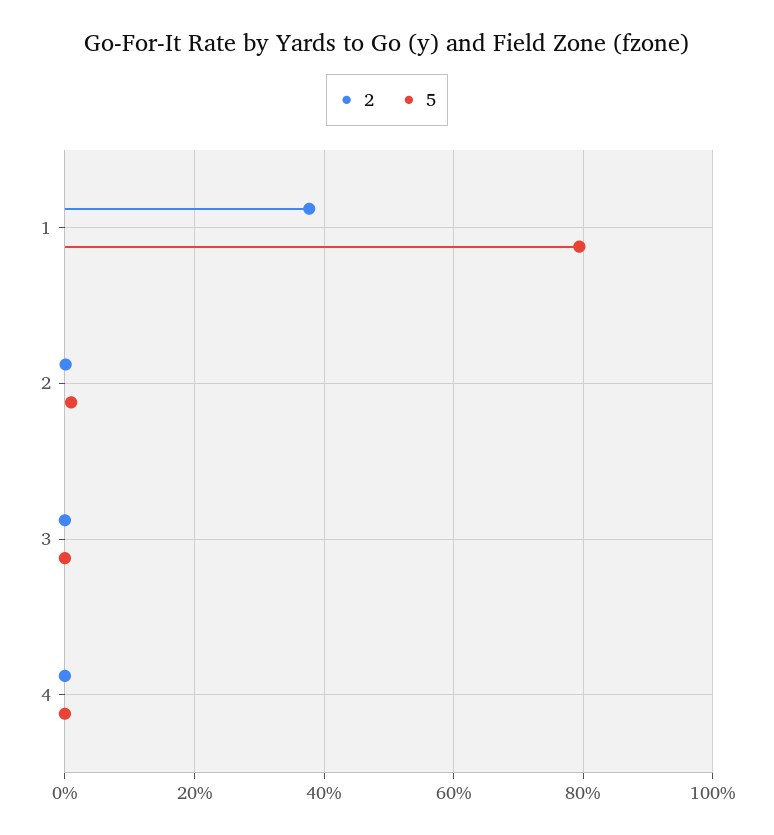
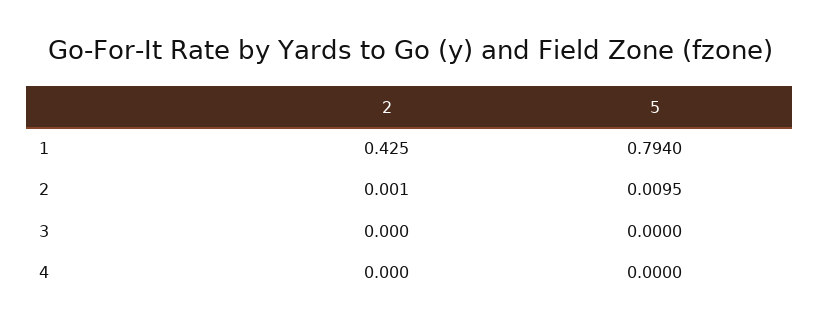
2, 1: 0.38 -> 0.425

